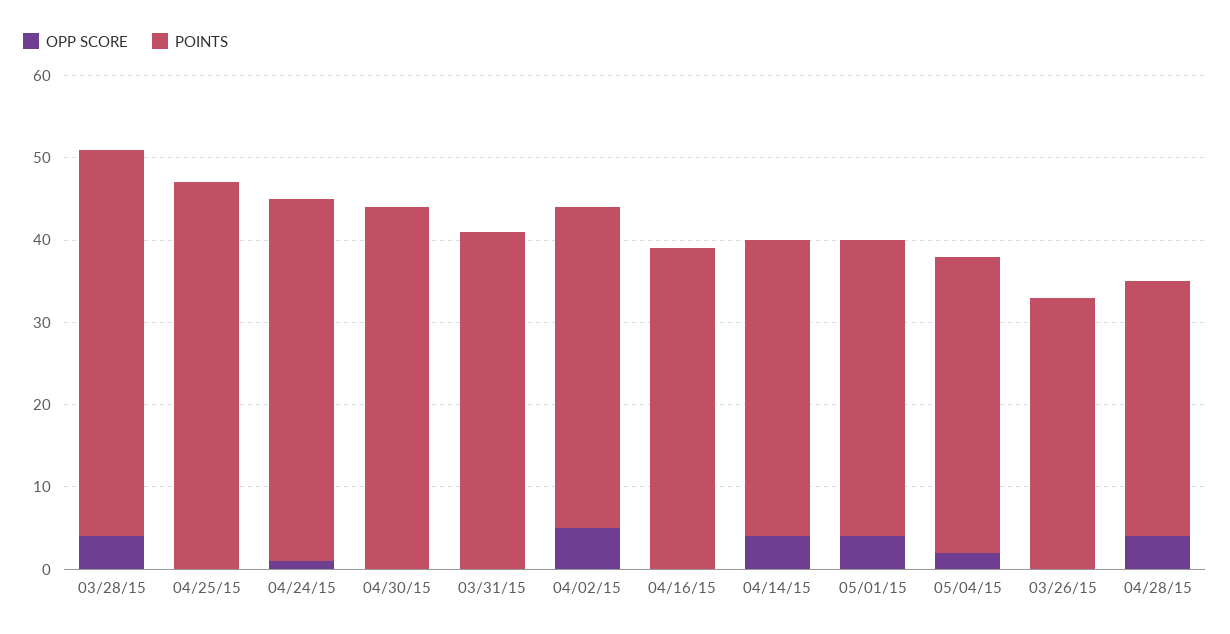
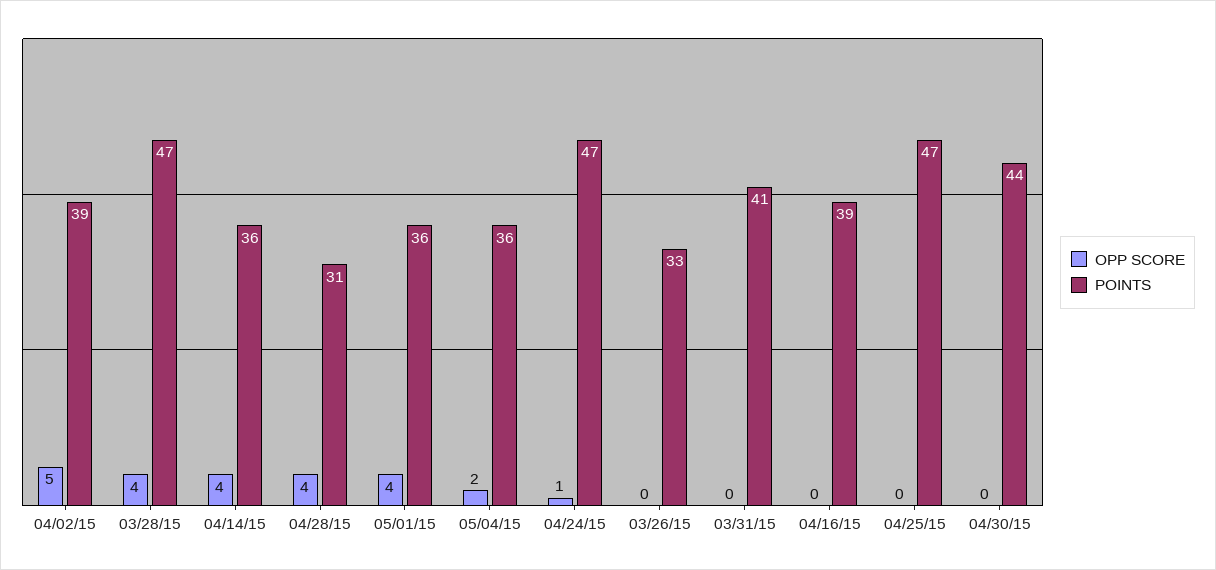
POINTS, 04/24/15: 44 -> 47

